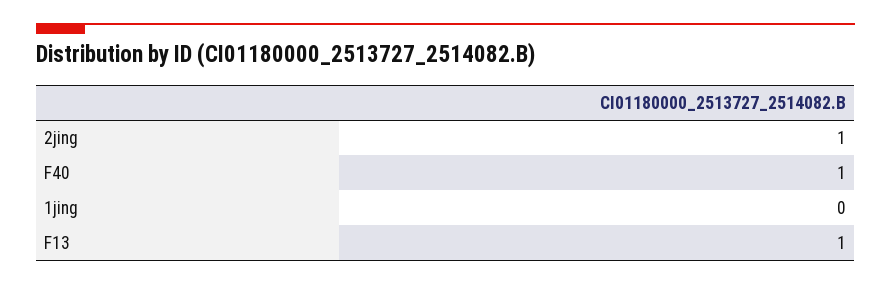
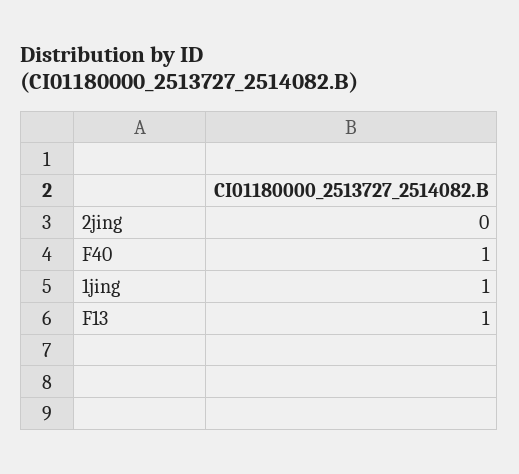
2jing: 1 -> 0
1jing: 0 -> 1

